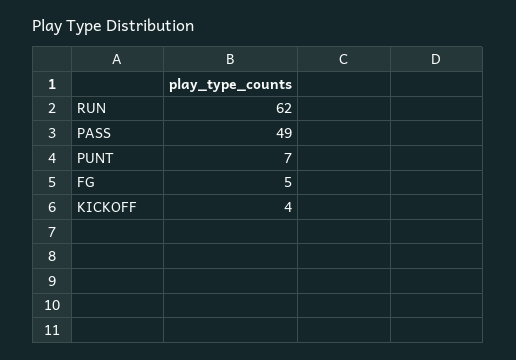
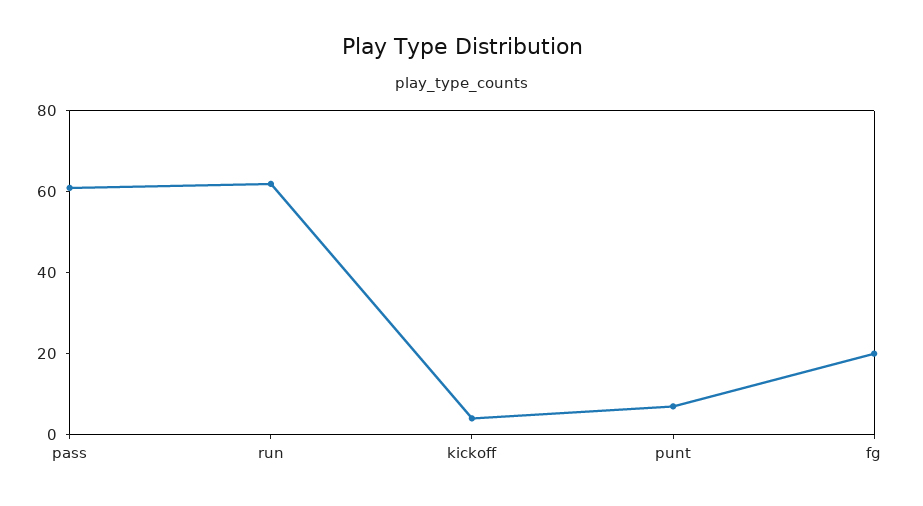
PASS: 49 -> 60
FG: 5 -> 20

